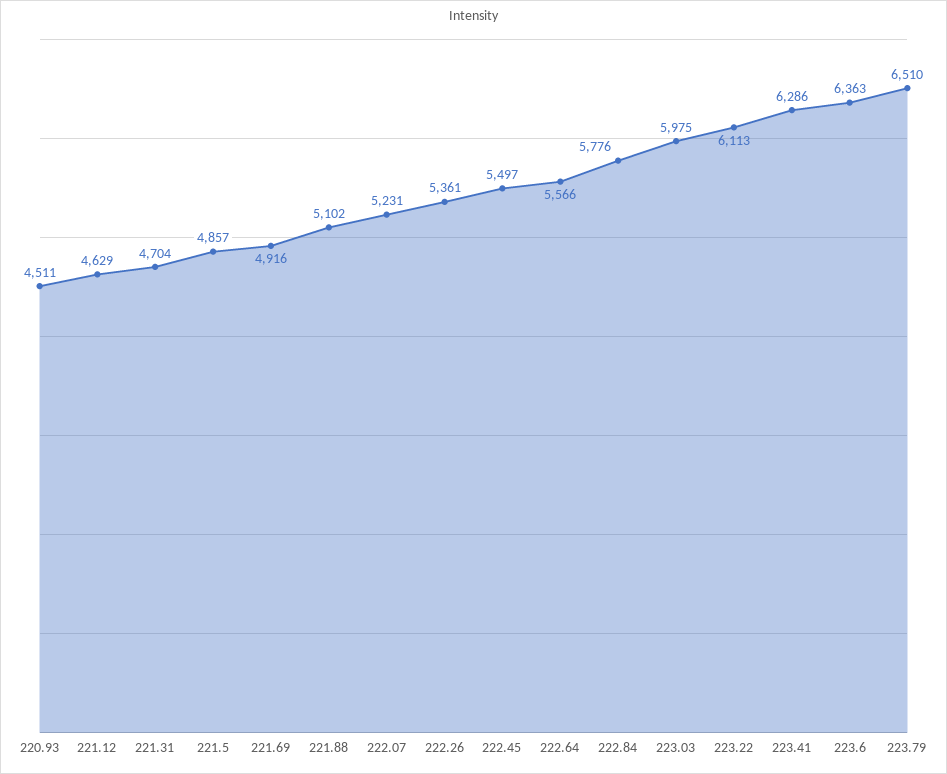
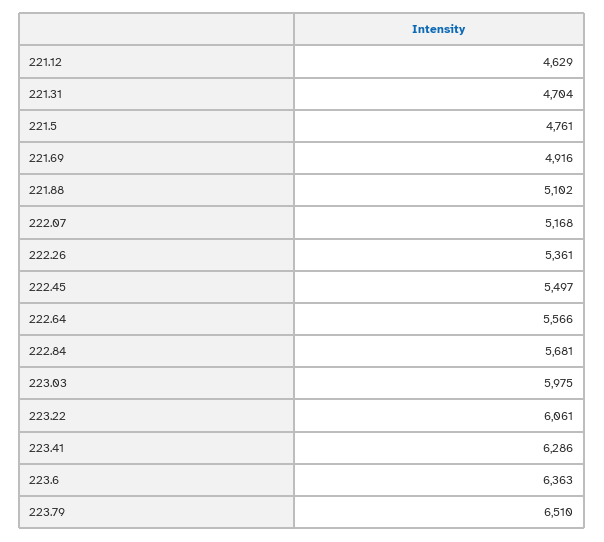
220.93: 4511 -> none
221.5: 4857 -> 4761
222.07: 5231 -> 5168
222.84: 5776 -> 5681
223.22: 6113 -> 6061

